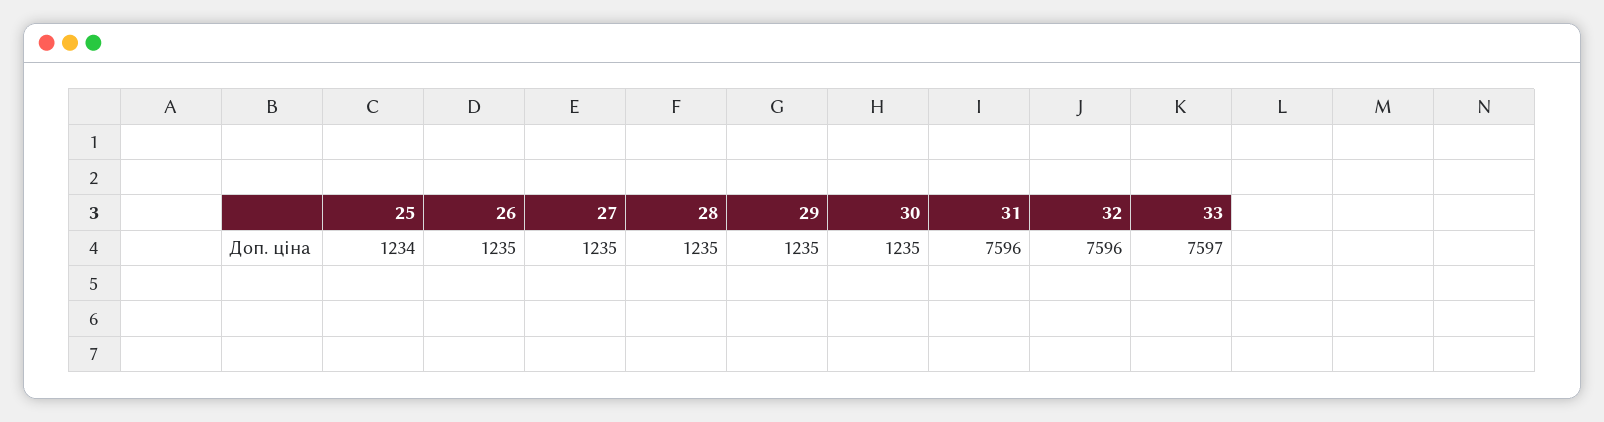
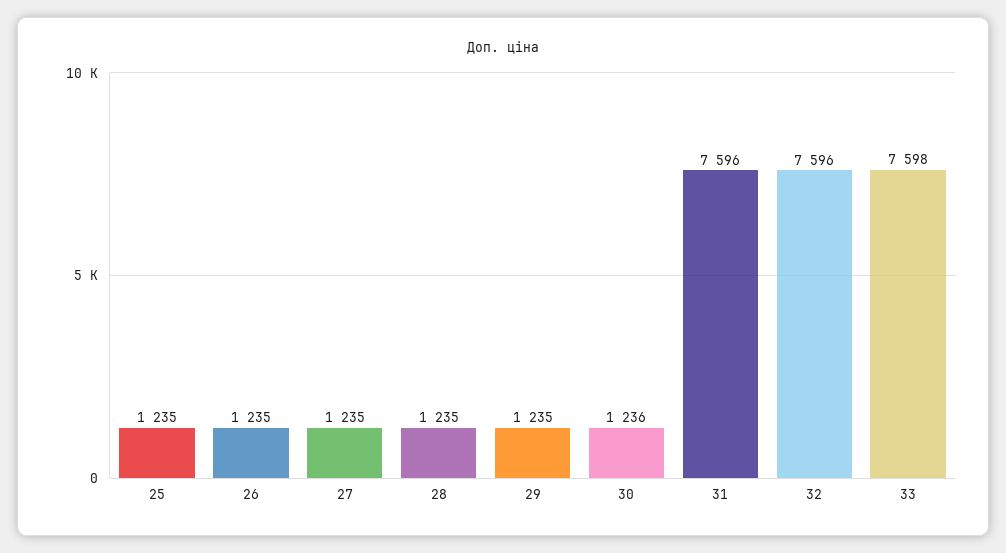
25: 1234 -> 1235
30: 1235 -> 1236
33: 7597 -> 7598

